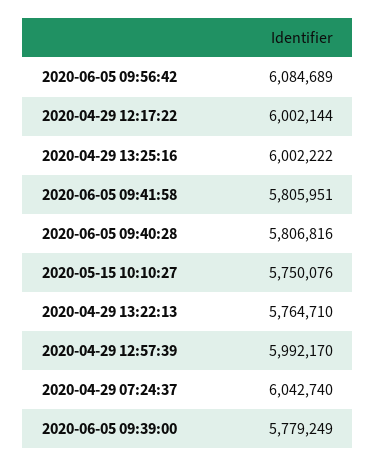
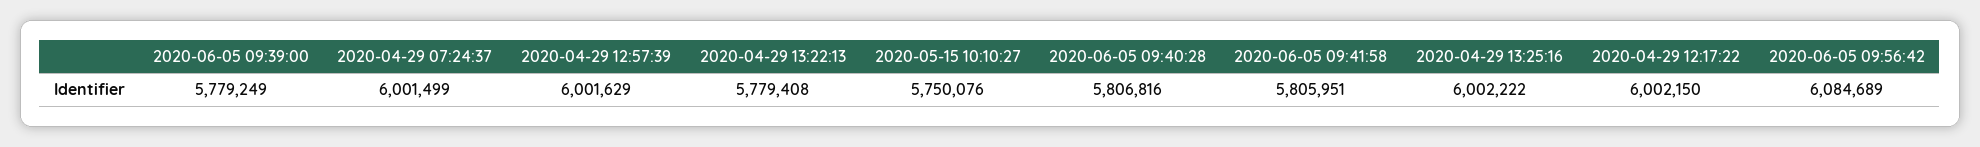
2020-04-29 12:17:22: 6002144 -> 6002150
2020-04-29 13:22:13: 5764710 -> 5779408
2020-04-29 12:57:39: 5992170 -> 6001629
2020-04-29 07:24:37: 6042740 -> 6001499

